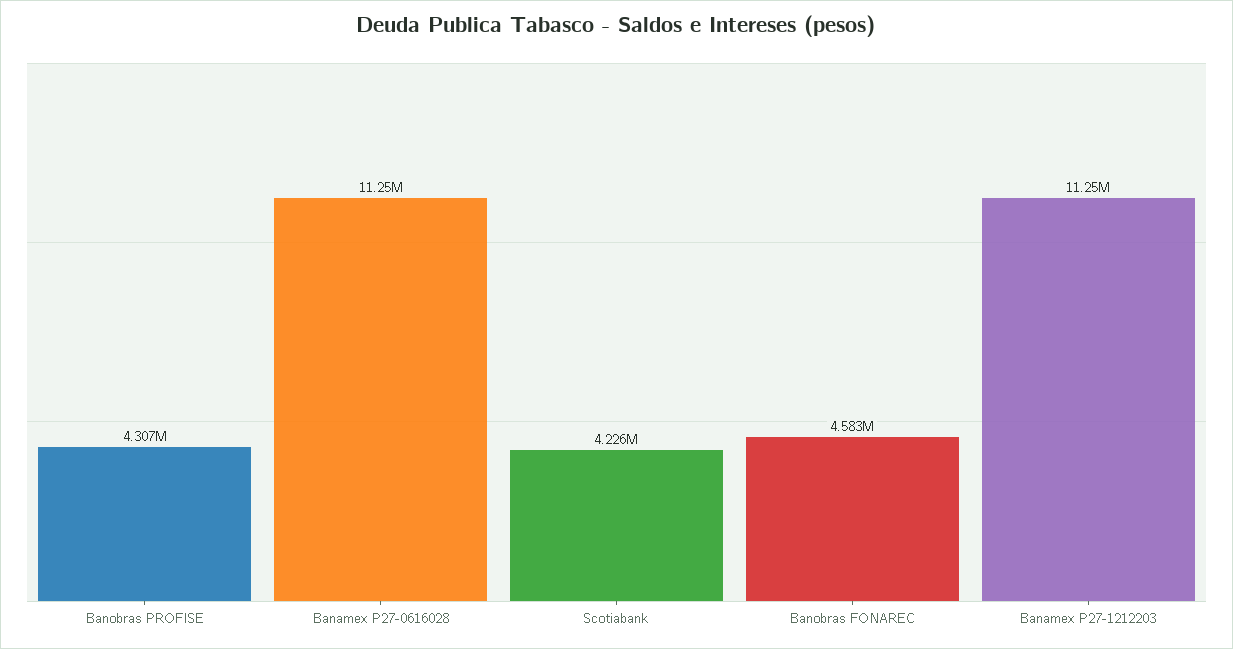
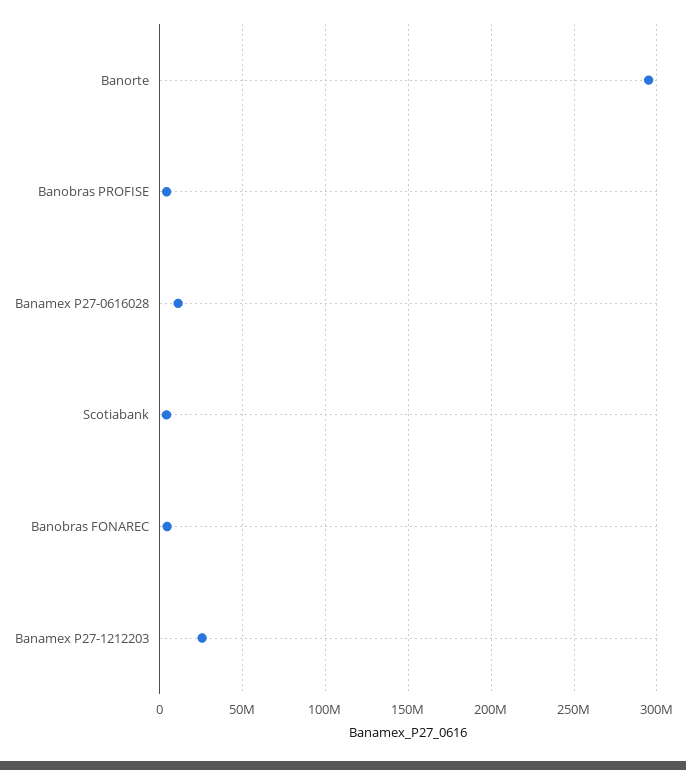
Banamex P27-1212203: 11250000 -> 25000000
Banorte: none -> 295000000

